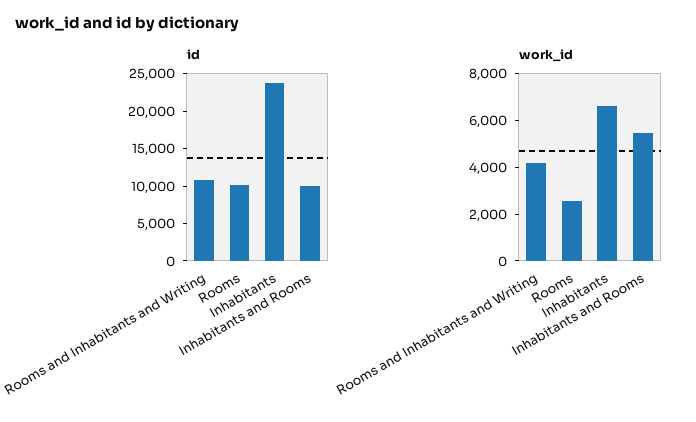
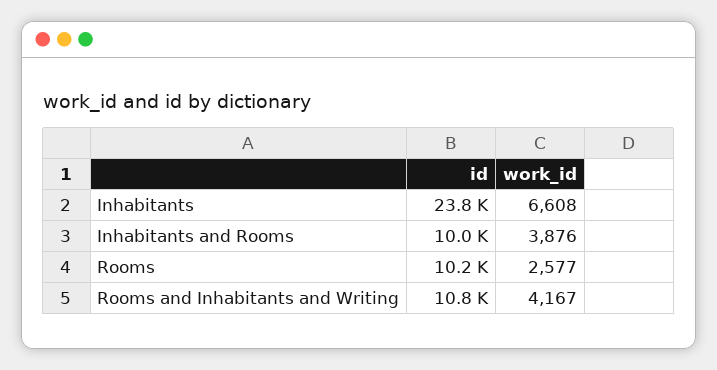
work_id, Inhabitants and Rooms: 5500 -> 3876

